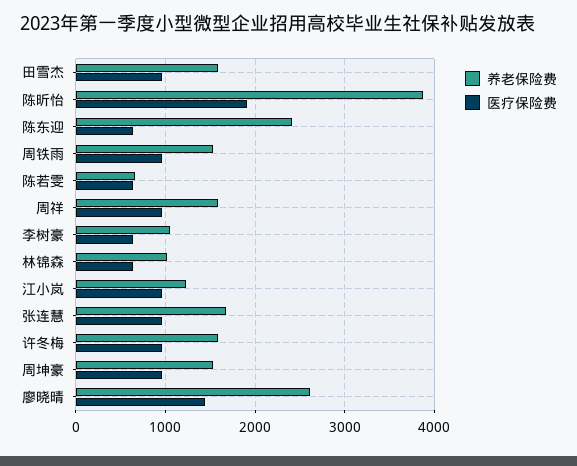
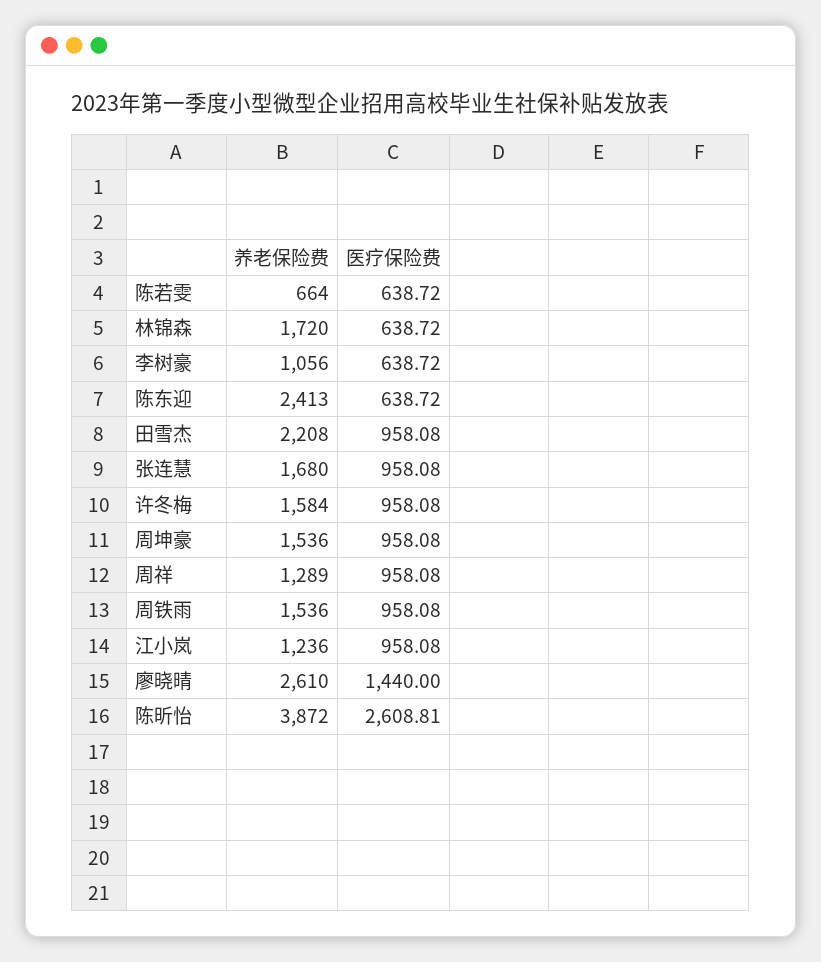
养老保险费, 田雪杰: 1600 -> 2208
医疗保险费, 陈昕怡: 1900 -> 2608.81
养老保险费, 周祥: 1600 -> 1289
养老保险费, 林锦森: 1000 -> 1720

